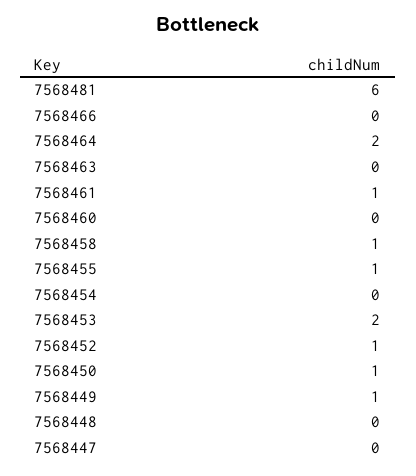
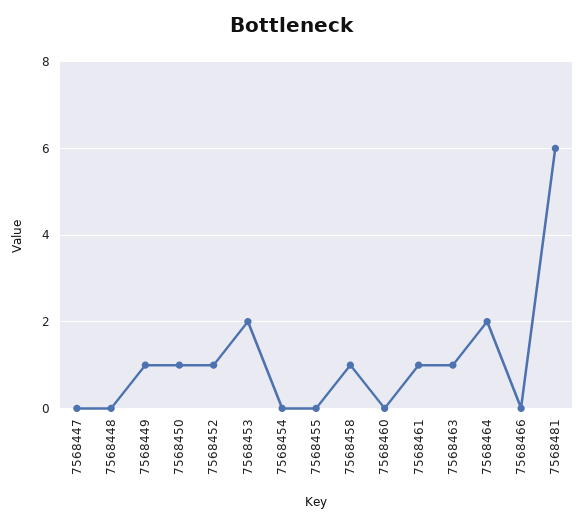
7568463: 0 -> 1
7568455: 1 -> 0

